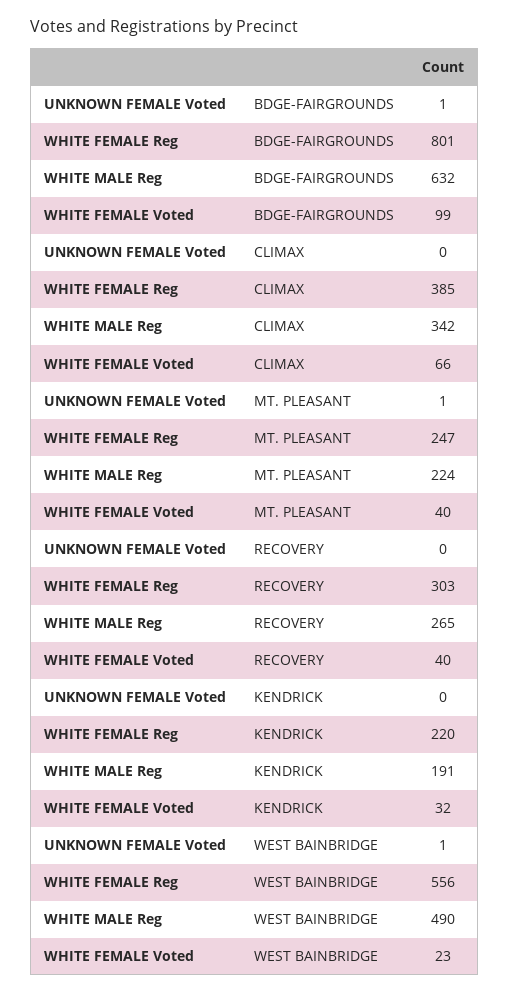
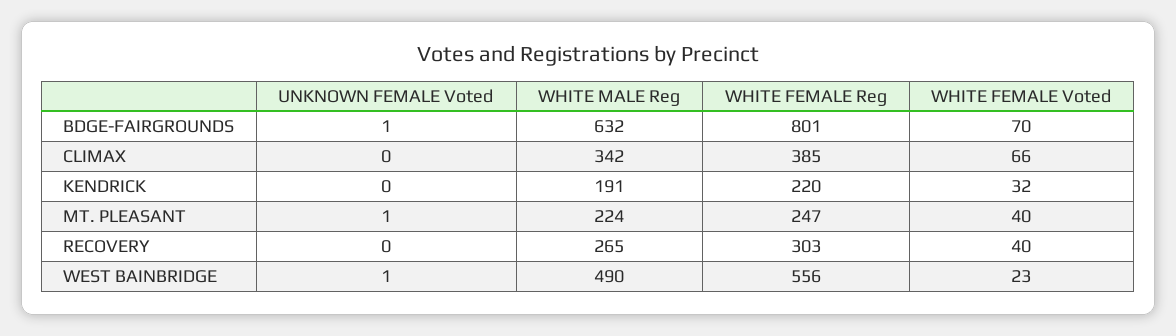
WHITE FEMALE Voted, BDGE-FAIRGROUNDS: 99 -> 70

